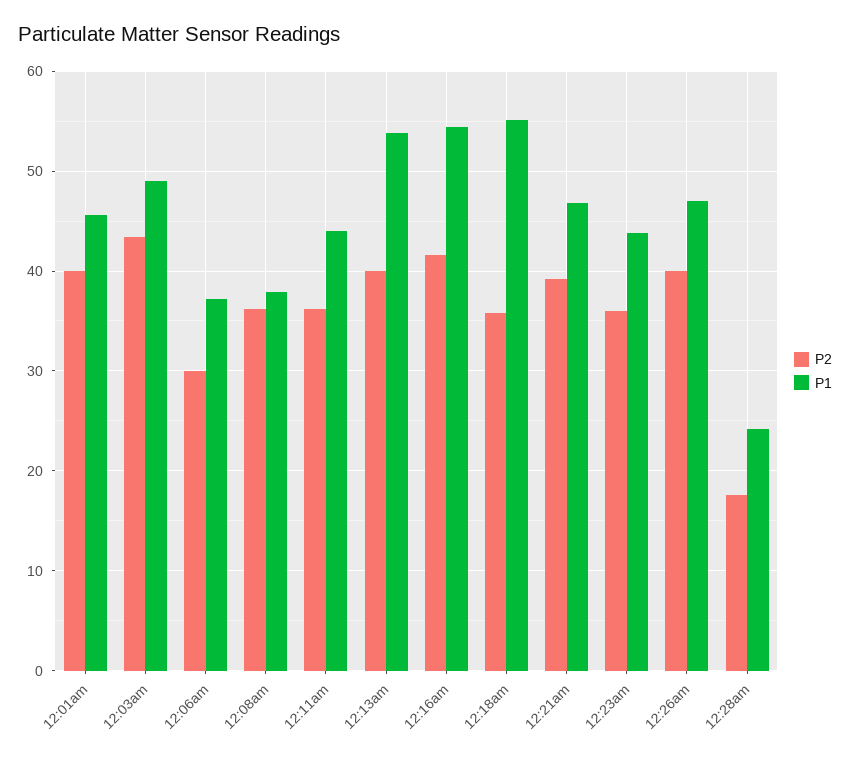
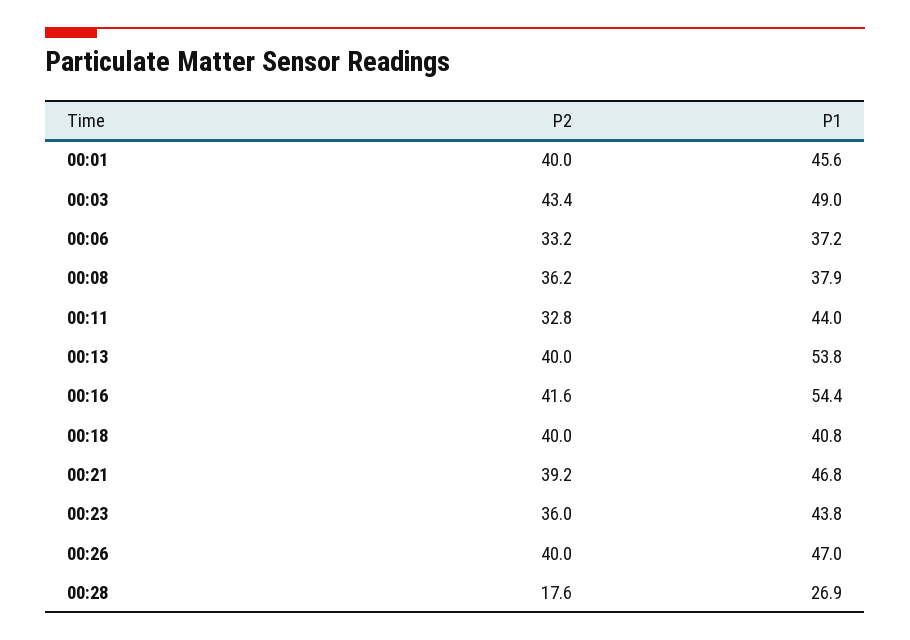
P2, 12:06am: 30 -> 33.2
P2, 12:11am: 36 -> 32.8
P2, 12:18am: 36 -> 40
P1, 12:18am: 55 -> 40.8
P1, 12:28am: 24 -> 26.9

